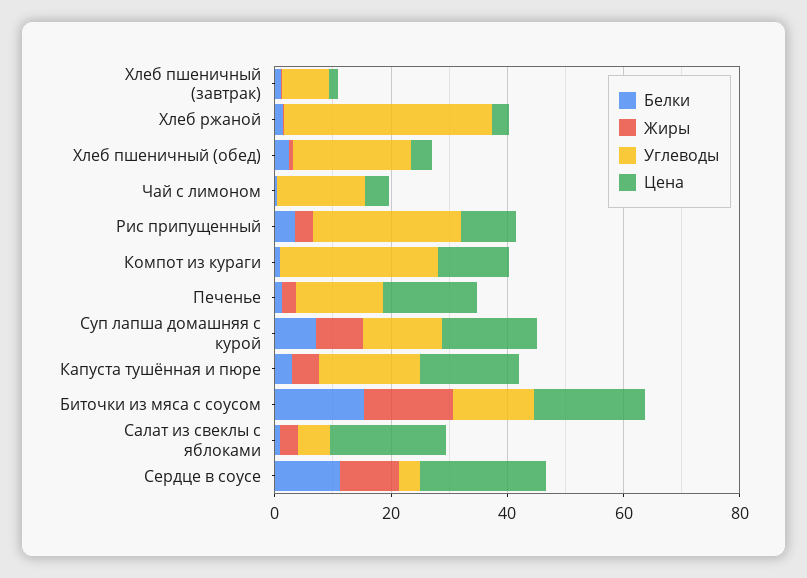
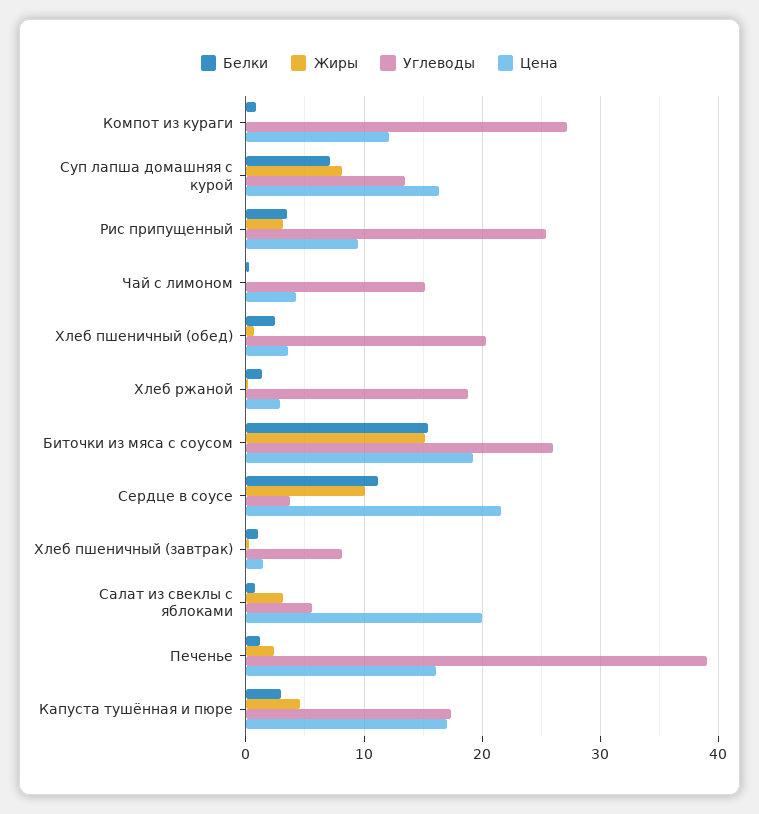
Углеводы, Хлеб ржаной: 35 -> 19
Углеводы, Печенье: 15 -> 39
Углеводы, Биточки из мяса с соусом: 15 -> 26

